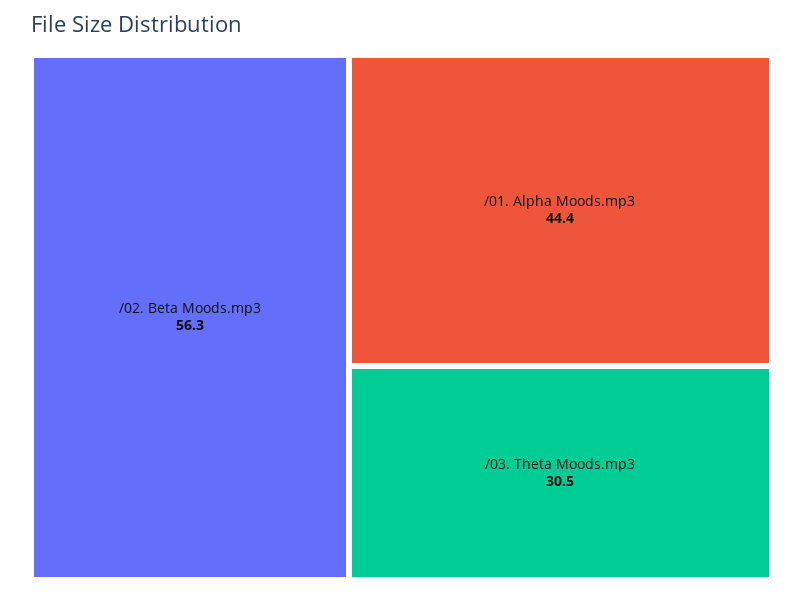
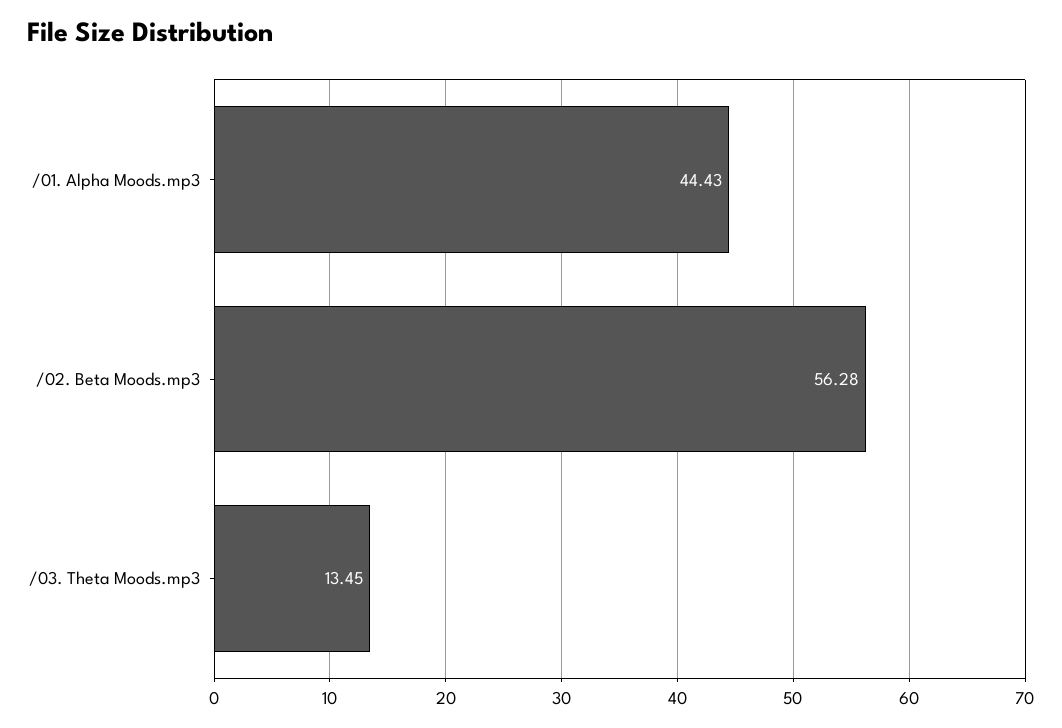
/03. Theta Moods.mp3: 30.5 -> 13.45

